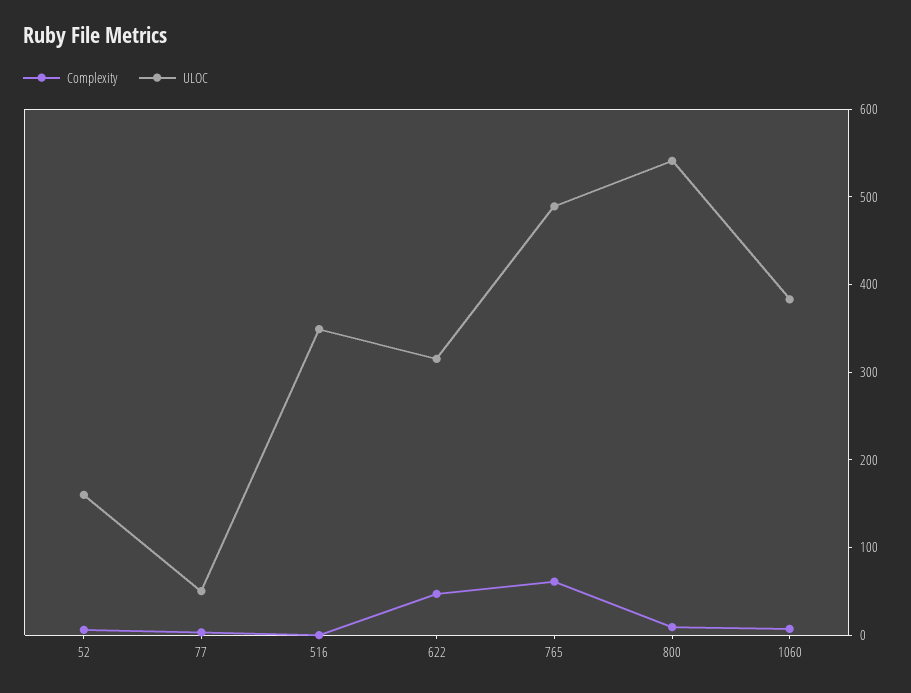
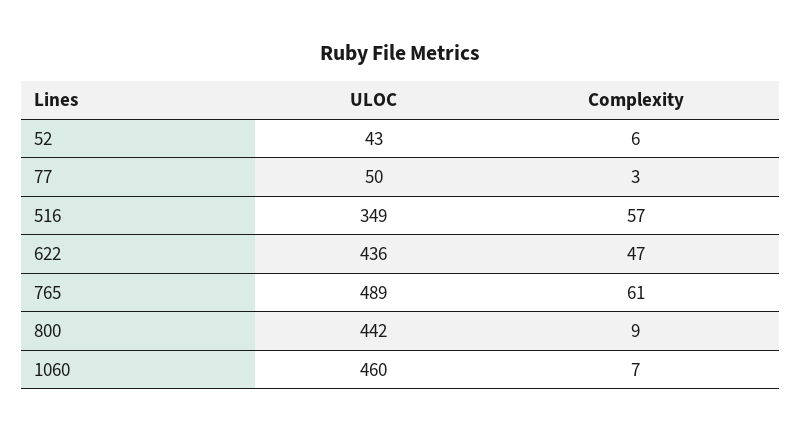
ULOC, 52: 160 -> 43
Complexity, 516: 0 -> 57
ULOC, 622: 320 -> 436
ULOC, 800: 540 -> 442
ULOC, 1060: 380 -> 460

